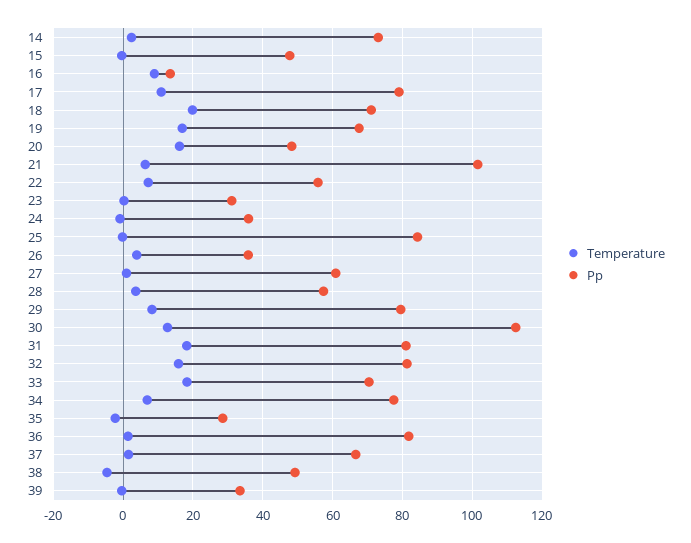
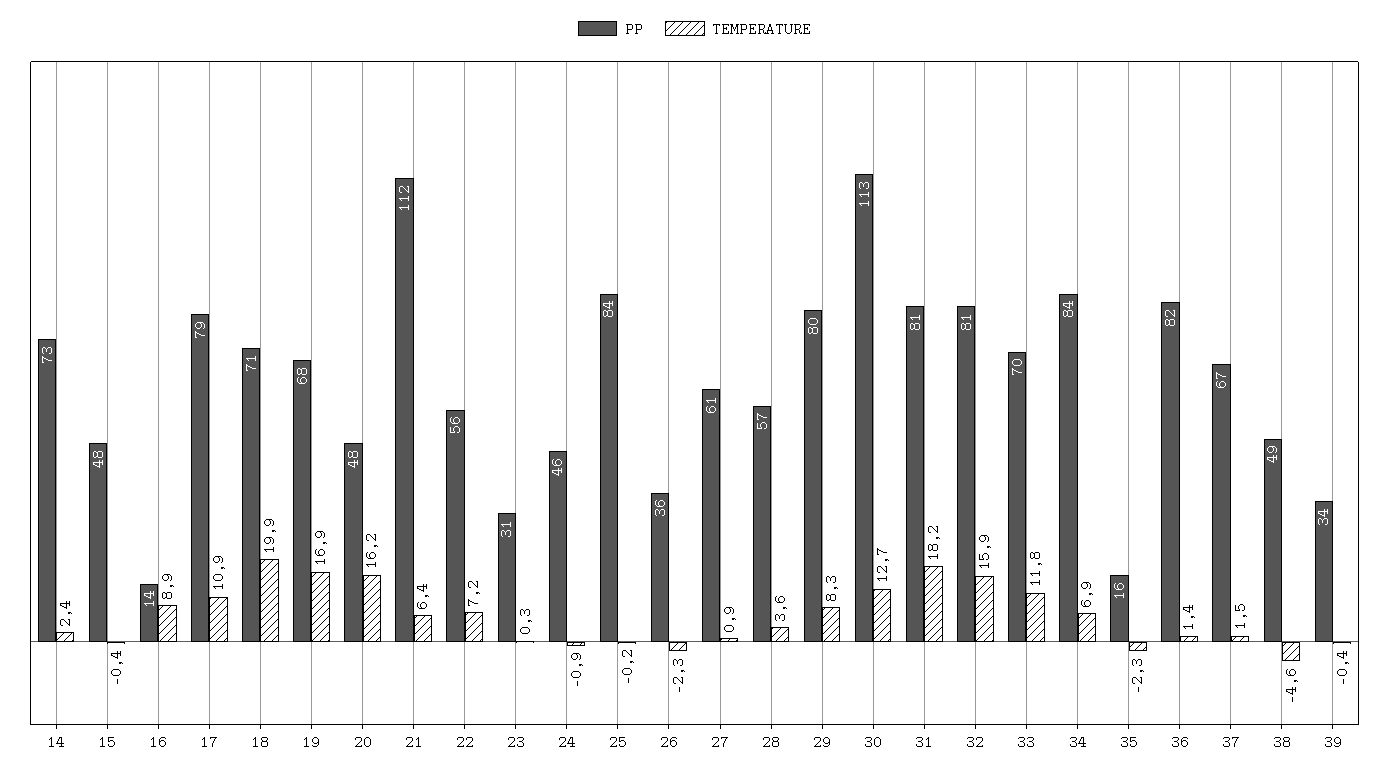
Pp, 21: 102 -> 112
Pp, 24: 36 -> 46
Temperature, 26: 4 -> -2.3
Temperature, 33: 18 -> 11.8
Pp, 34: 78 -> 84
Pp, 35: 28 -> 16

